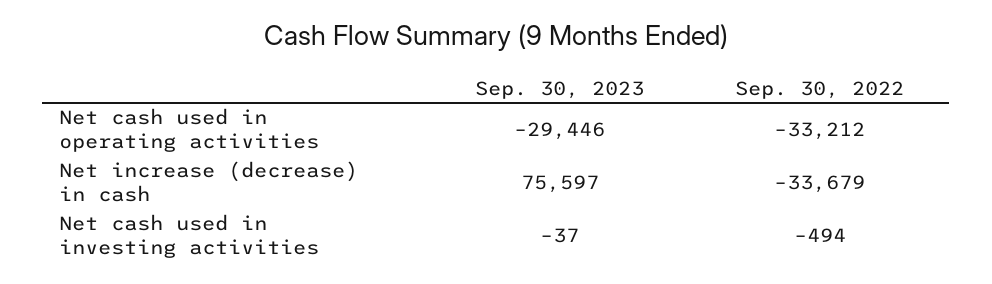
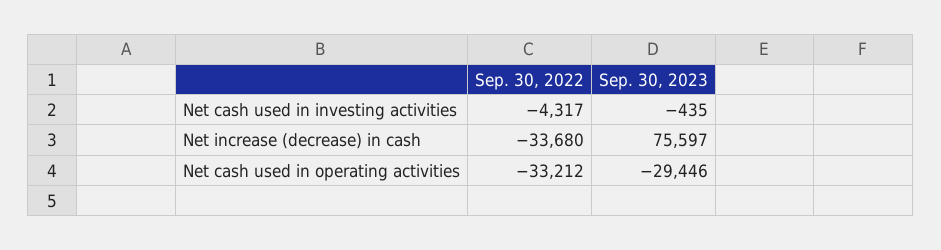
Sep. 30, 2022, Net increase (decrease) in cash: -33679 -> -33680
Sep. 30, 2023, Net cash used in investing activities: -37 -> -435
Sep. 30, 2022, Net cash used in investing activities: -494 -> -4317

